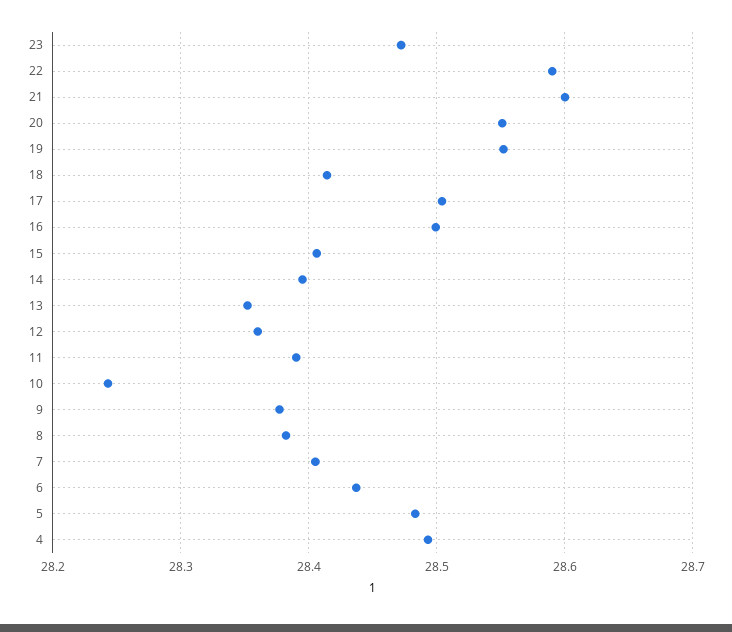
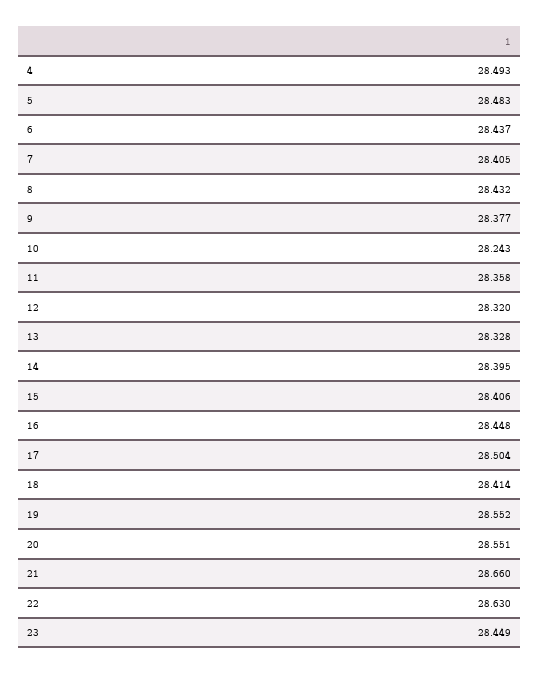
23: 28.47 -> 28.449
22: 28.59 -> 28.63
21: 28.6 -> 28.66
16: 28.5 -> 28.448
13: 28.35 -> 28.328
12: 28.36 -> 28.32
11: 28.39 -> 28.358
8: 28.38 -> 28.432

